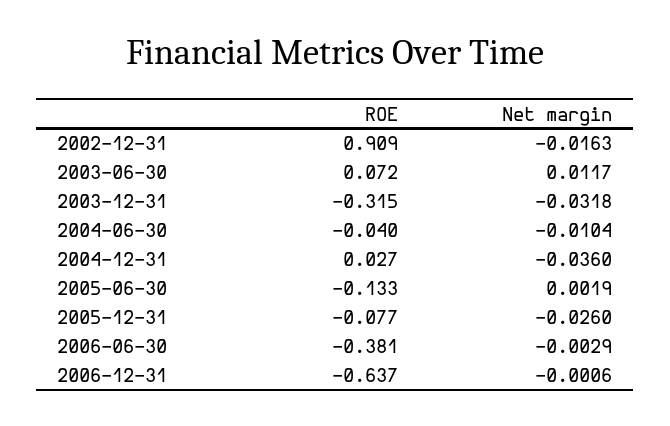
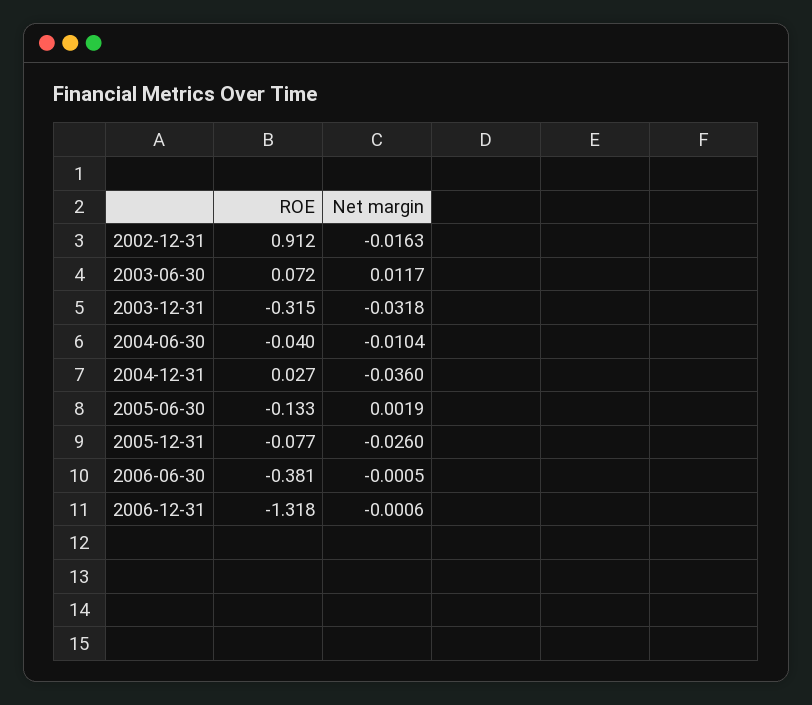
ROE, 2002-12-31: 0.909 -> 0.912
Net margin, 2006-06-30: -0.0029 -> -0.0005
ROE, 2006-12-31: -0.637 -> -1.318

